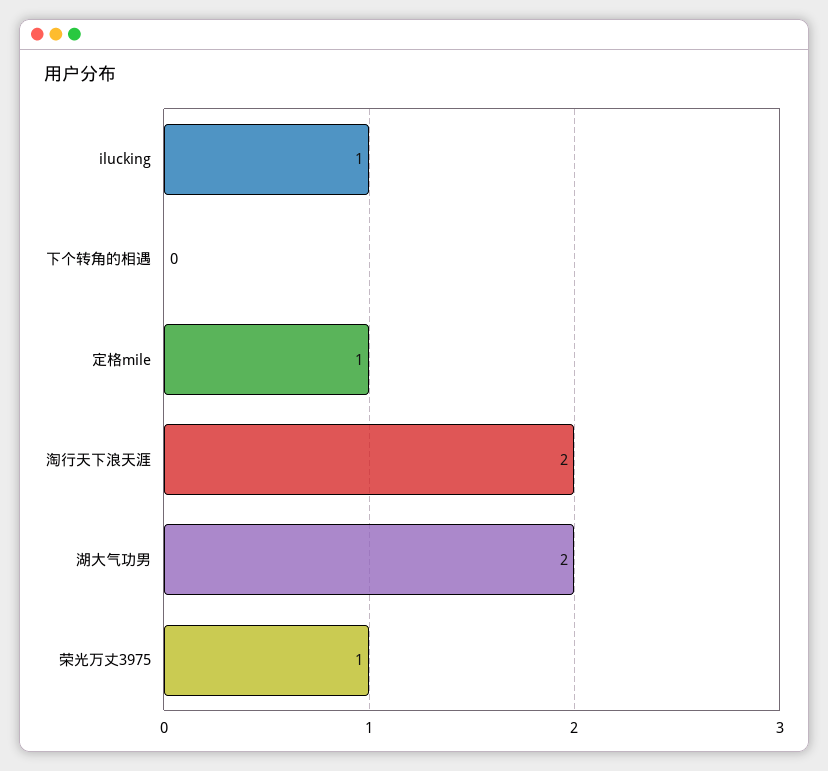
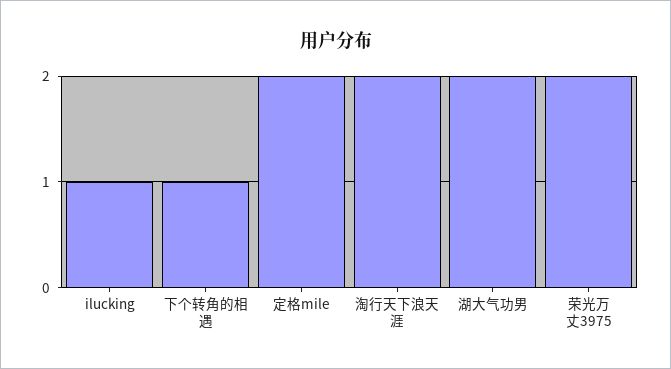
下个转角的相遇: 0 -> 1
定格mile: 1 -> 2
荣光万丈3975: 1 -> 2

